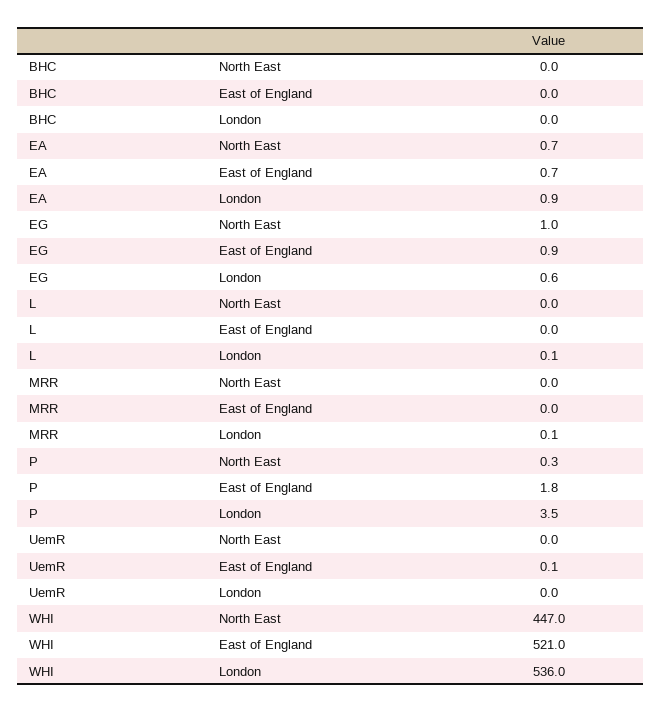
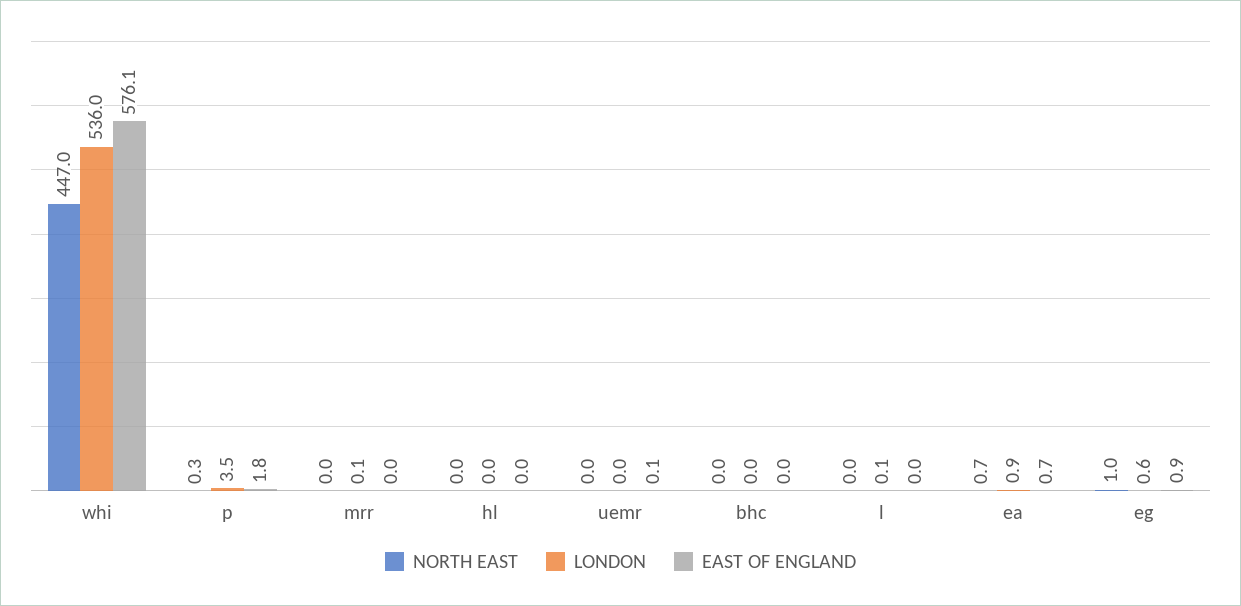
East of England, WHI: 521 -> 576.1
North East, hl: none -> 0
London, hl: none -> 0
East of England, hl: none -> 0

